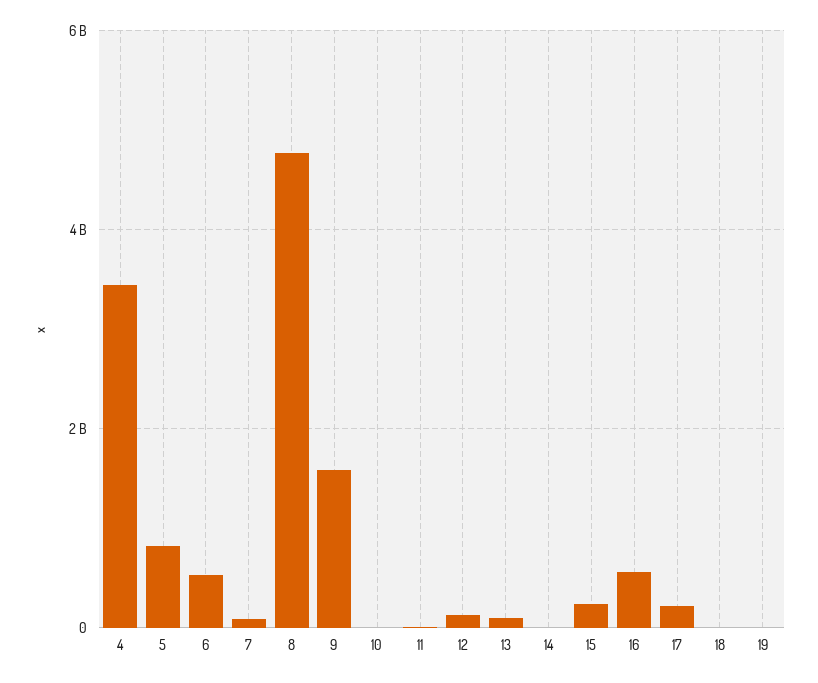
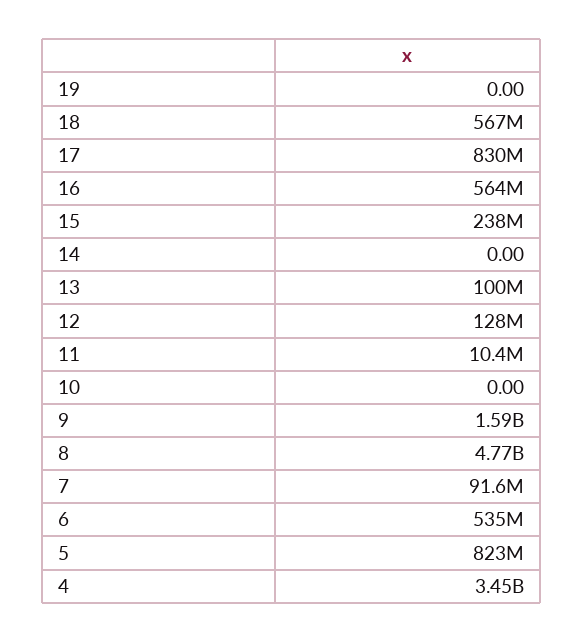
17: 200000000 -> 830000000
18: 0 -> 567000000

